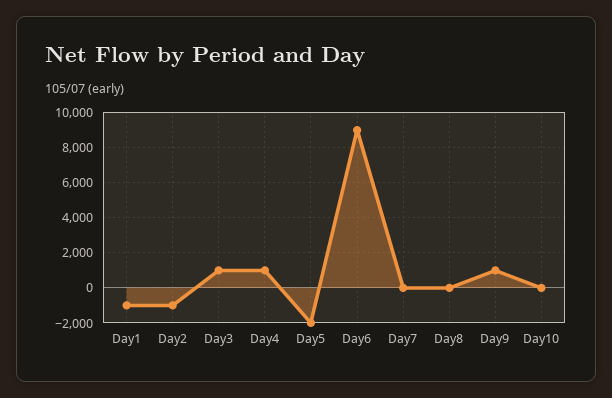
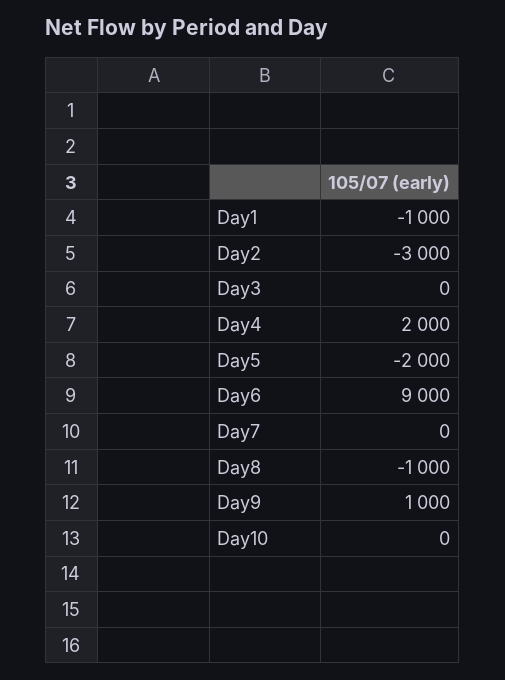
Day2: -1000 -> -3000
Day3: 1000 -> 0
Day4: 1000 -> 2000
Day8: 0 -> -1000

